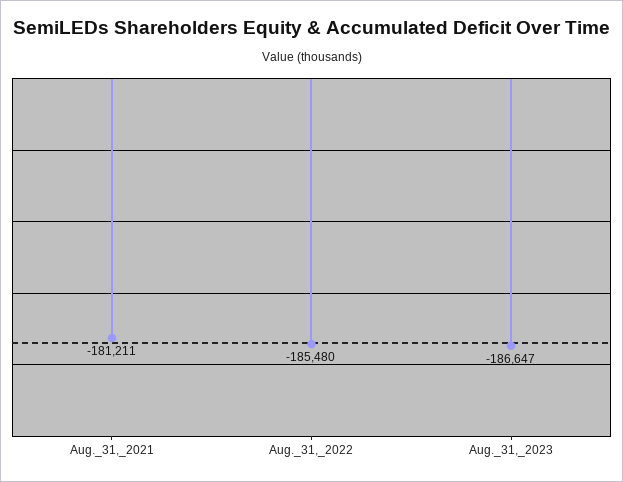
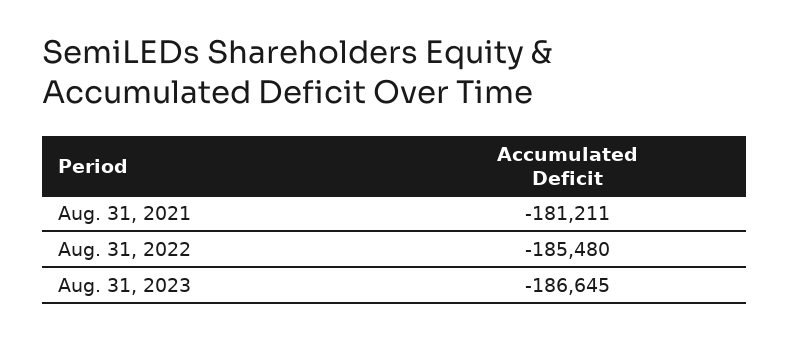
Aug._31,_2023: -186647 -> -186645

